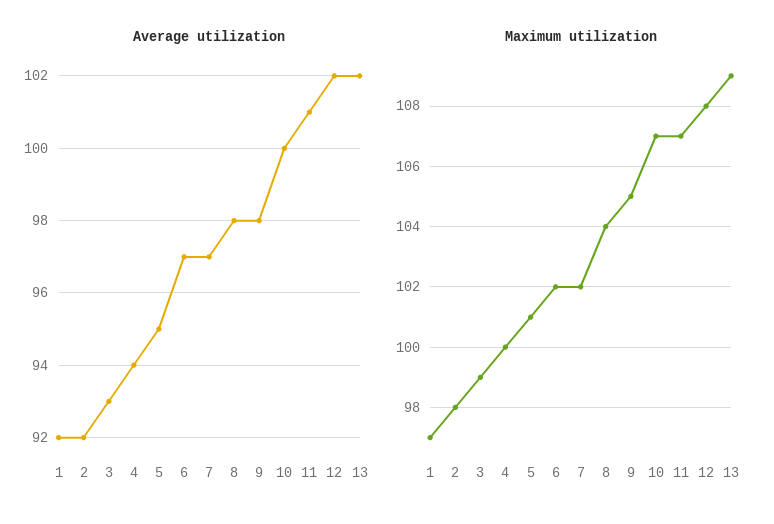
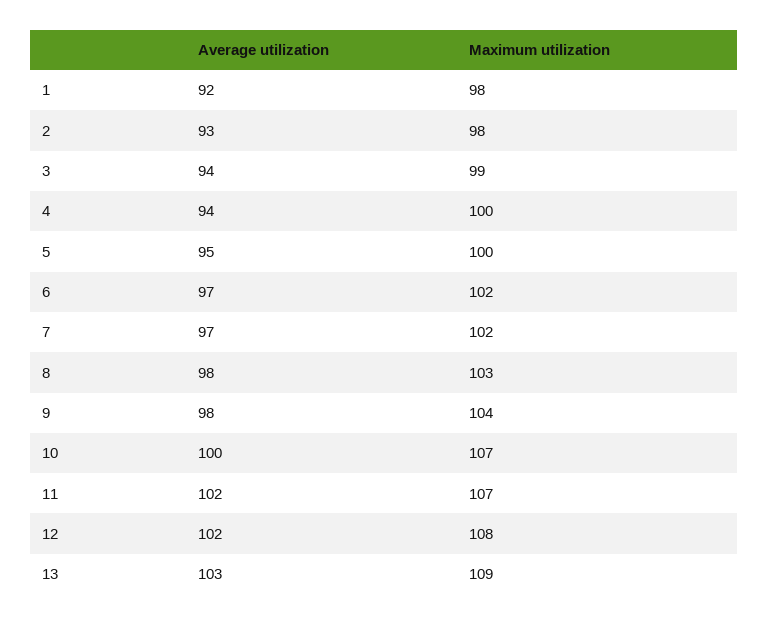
Average utilization, 2: 92 -> 93
Average utilization, 3: 93 -> 94
Average utilization, 11: 101 -> 102
Average utilization, 13: 102 -> 103
Maximum utilization, 1: 97 -> 98
Maximum utilization, 5: 101 -> 100
Maximum utilization, 8: 104 -> 103
Maximum utilization, 9: 105 -> 104

